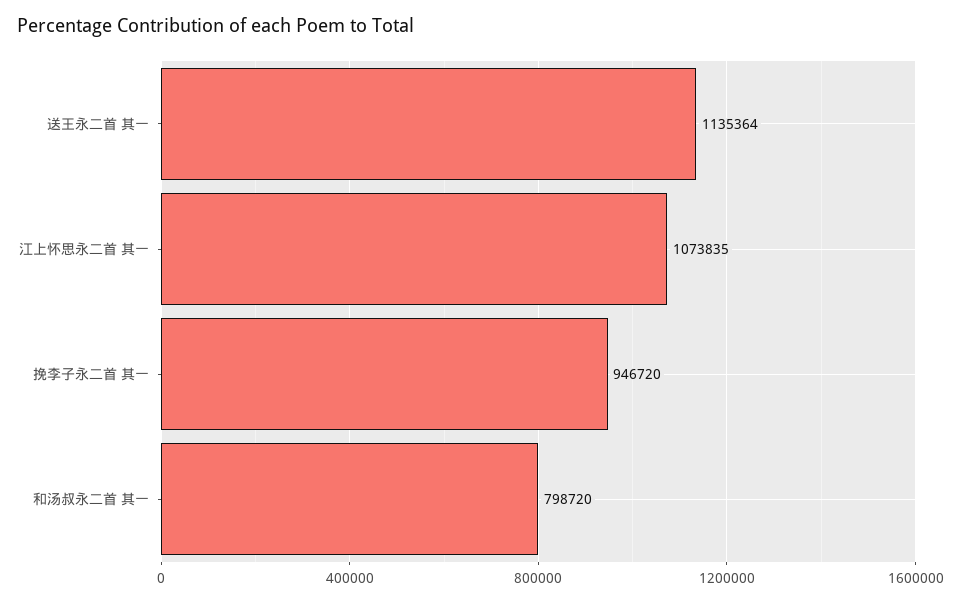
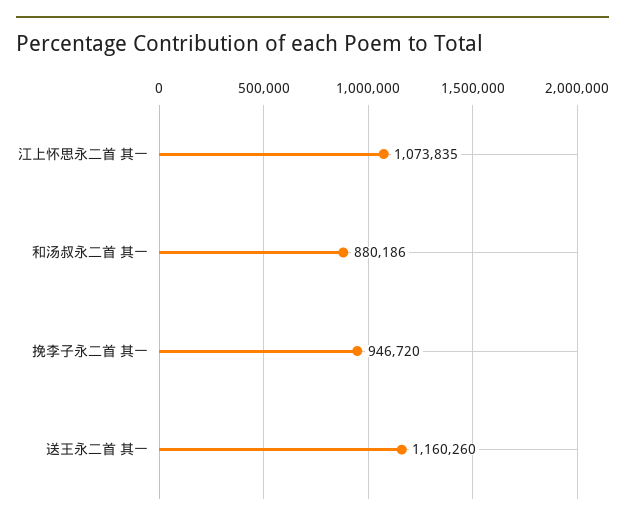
送王永二首 其一: 1135364 -> 1160260
和汤叔永二首 其一: 798720 -> 880186

